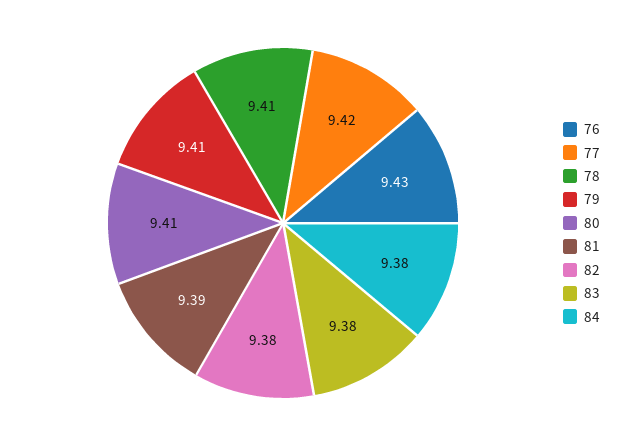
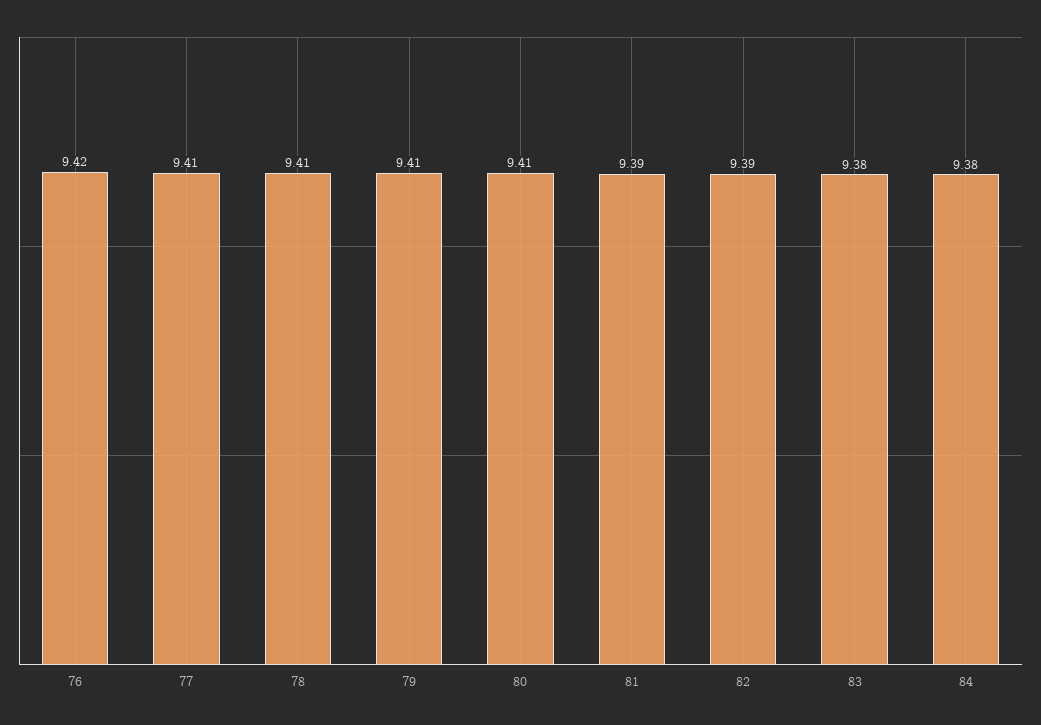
76: 9.43 -> 9.42
77: 9.42 -> 9.41
82: 9.38 -> 9.39

